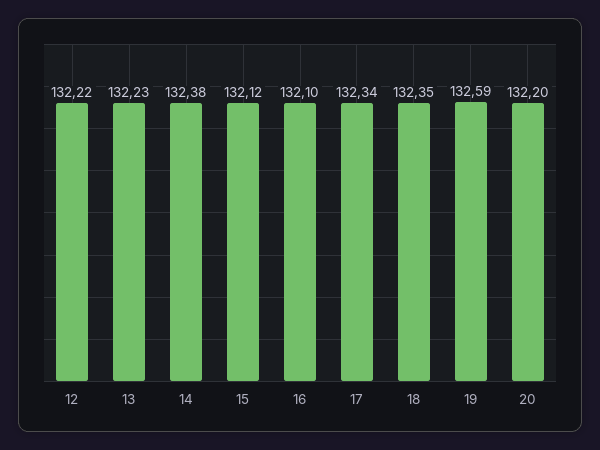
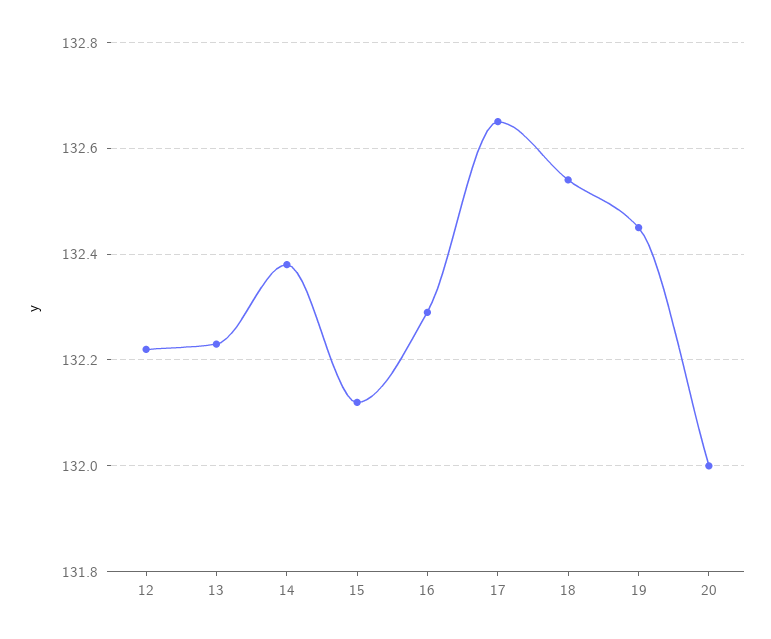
16: 132.1 -> 132.3
17: 132.34 -> 132.65
18: 132.35 -> 132.55
19: 132.59 -> 132.45
20: 132.2 -> 132

